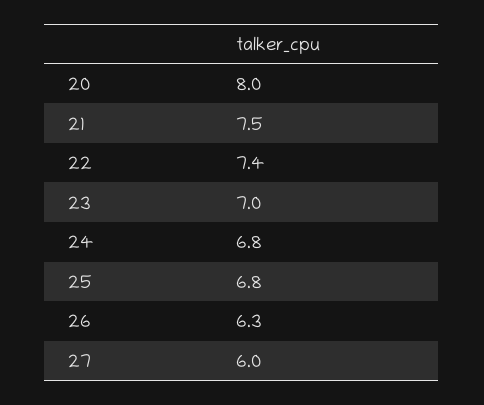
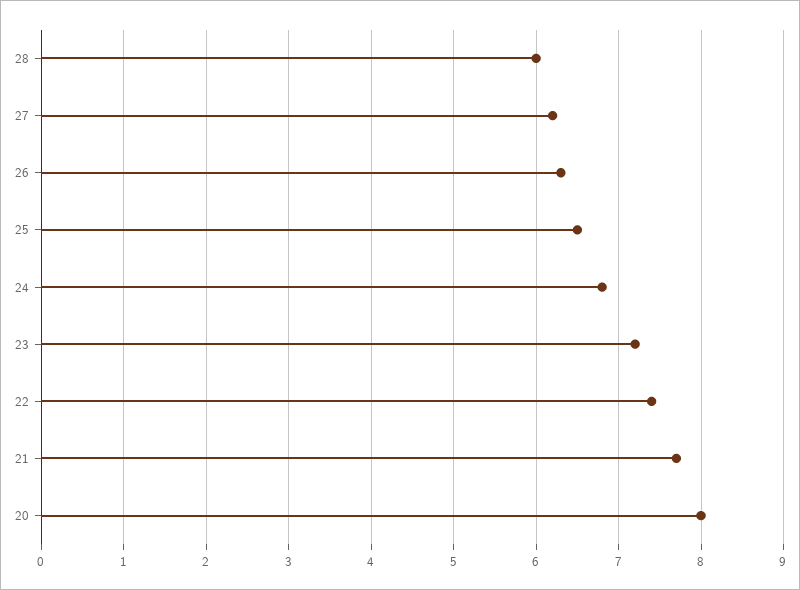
21: 7.5 -> 7.7
23: 7 -> 7.2
25: 6.8 -> 6.5
27: 6 -> 6.2
28: none -> 6

